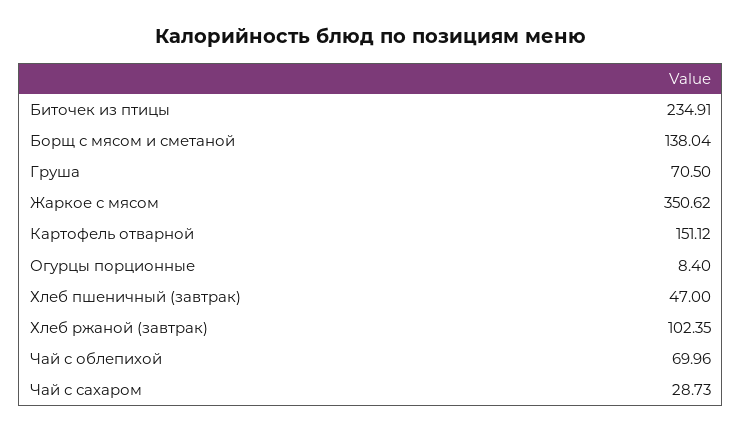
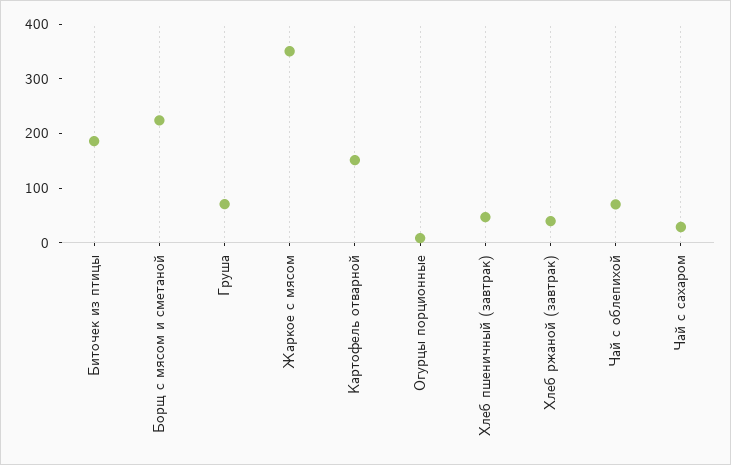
Биточек из птицы: 234.91 -> 180
Борщ с мясом и сметаной: 138.04 -> 220
Хлеб ржаной (завтрак): 102.35 -> 40

